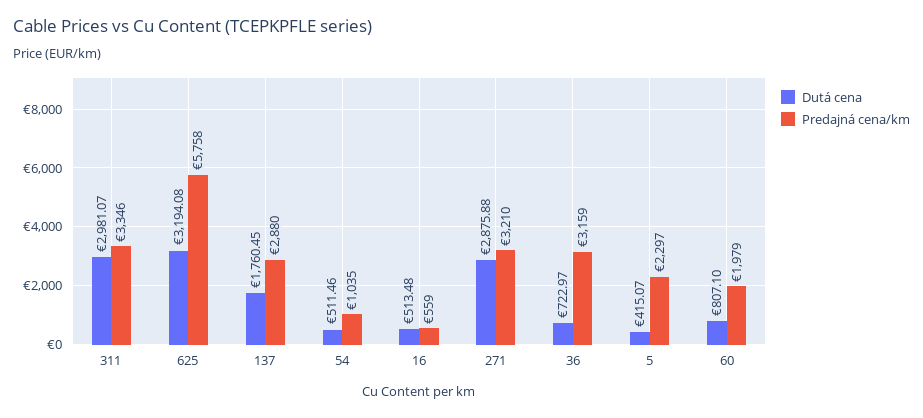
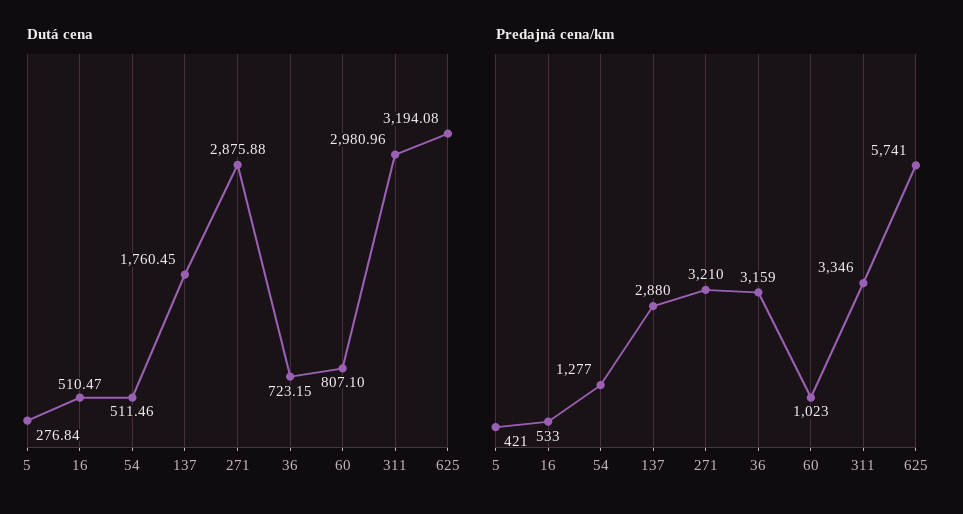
Dutá cena, 311: 2981.07 -> 2980.96
Predajná cena/km, 625: 5758 -> 5741
Predajná cena/km, 54: 1035 -> 1277
Dutá cena, 16: 513.48 -> 510.47
Predajná cena/km, 16: 559 -> 533
Dutá cena, 36: 722.97 -> 723.15
Dutá cena, 5: 415.07 -> 276.84
Predajná cena/km, 5: 2297 -> 421
Predajná cena/km, 60: 1979 -> 1023

